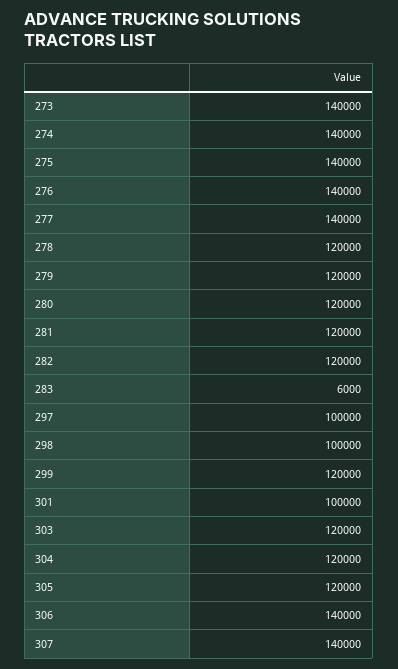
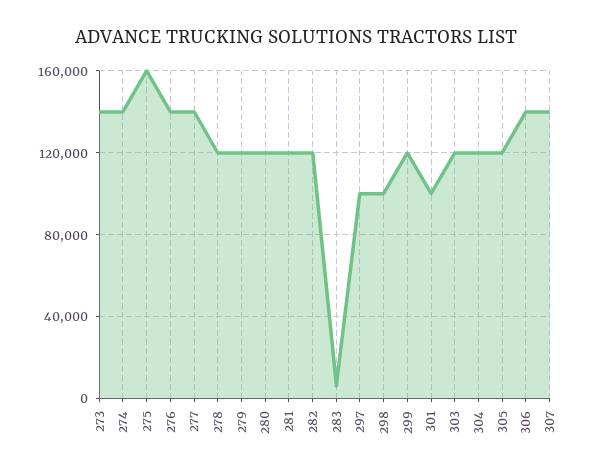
275: 140000 -> 160000

